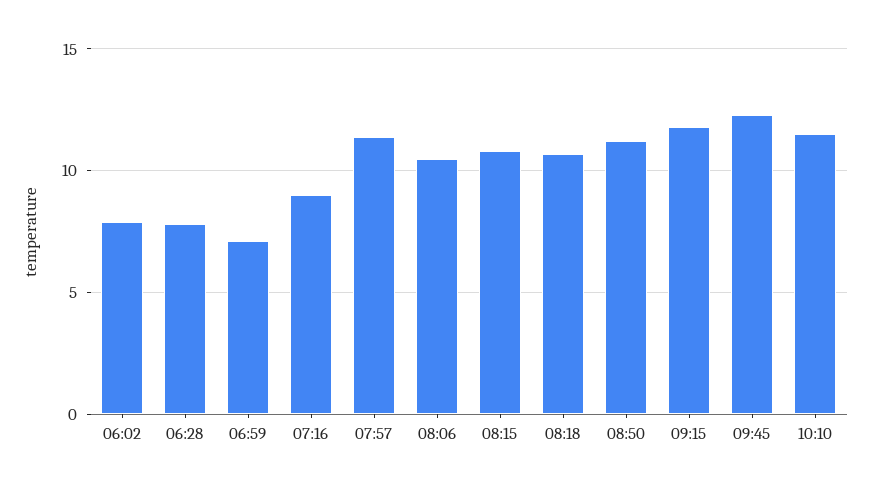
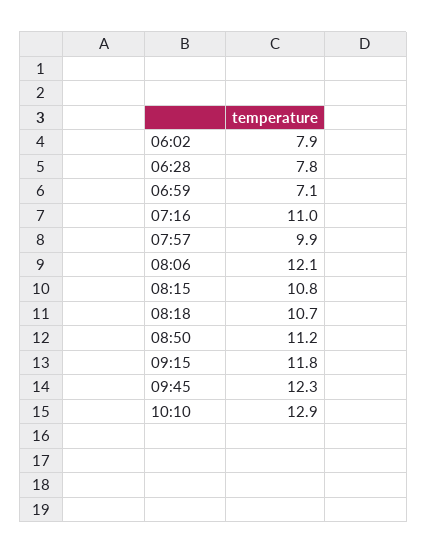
07:16: 9 -> 11
07:57: 11.5 -> 9.9
08:06: 10.5 -> 12.1
10:10: 11.5 -> 12.9

